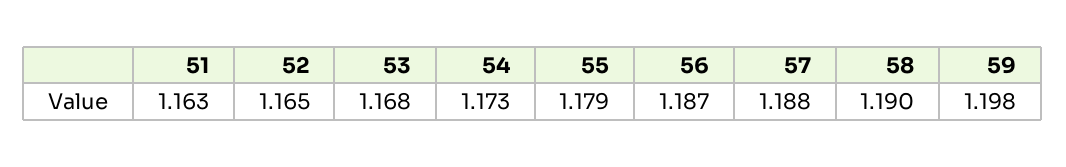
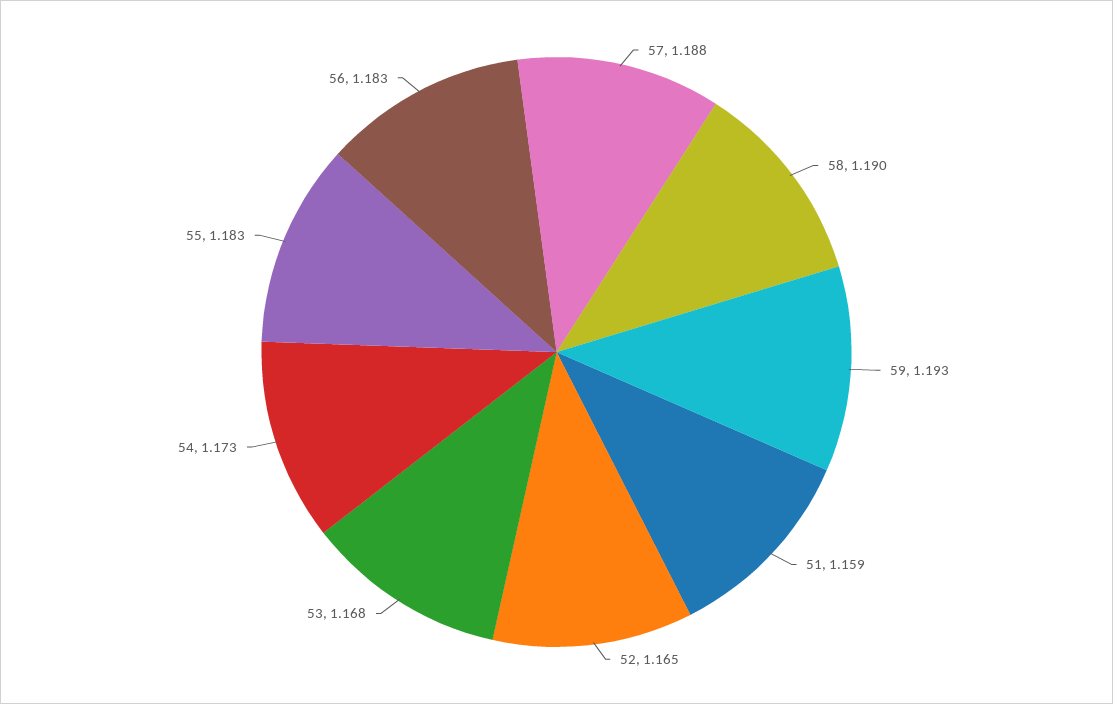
51: 1.163 -> 1.159
55: 1.179 -> 1.183
56: 1.187 -> 1.183
59: 1.198 -> 1.193

